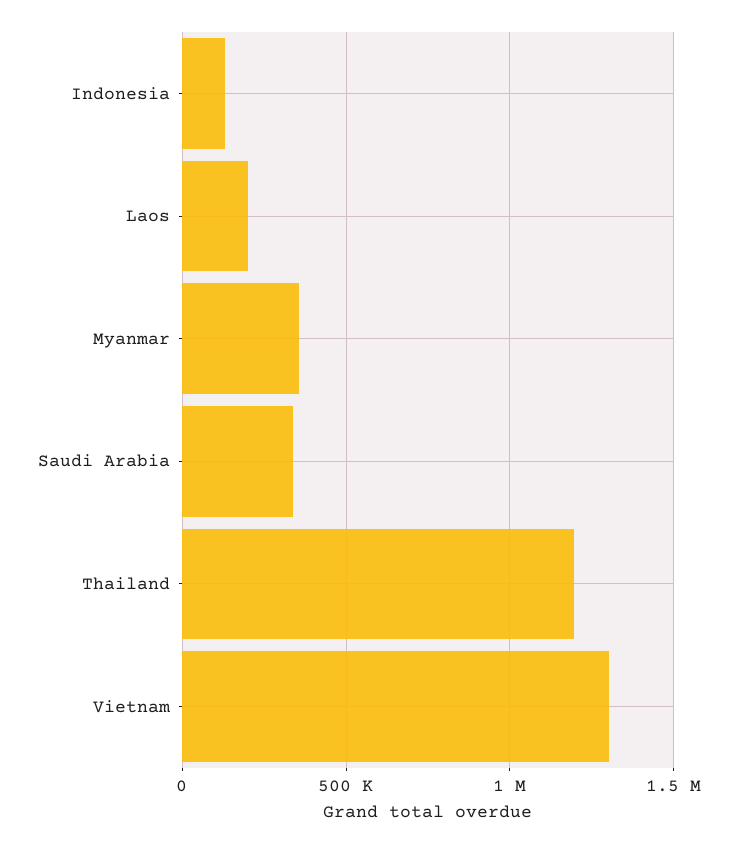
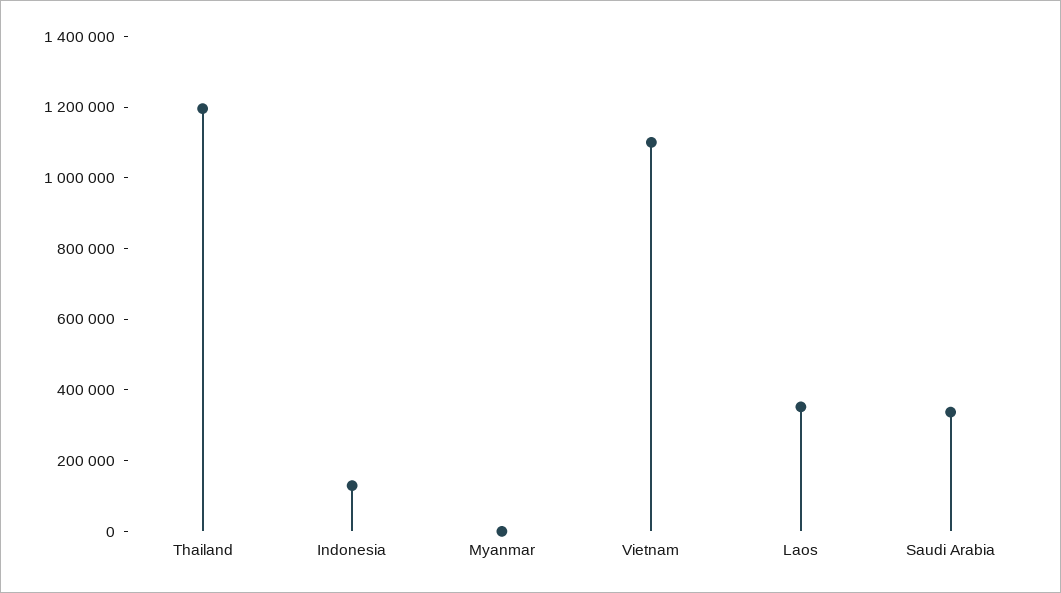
Laos: 200000 -> 350000
Myanmar: 350000 -> 0
Vietnam: 1300000 -> 1100000

